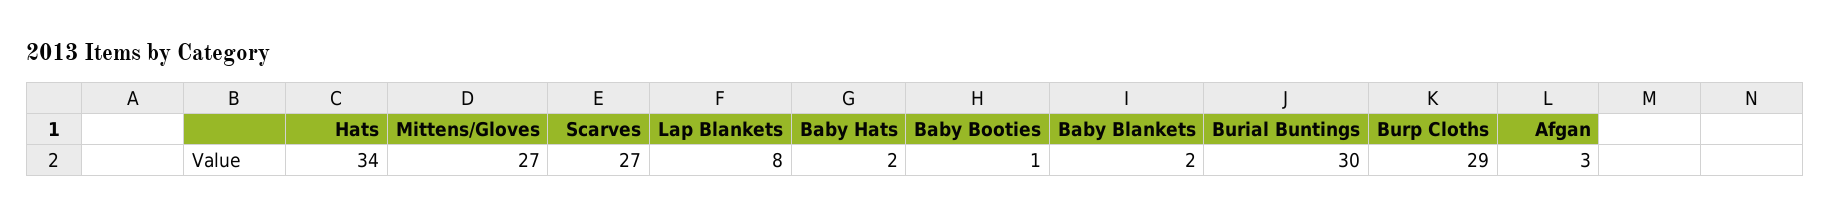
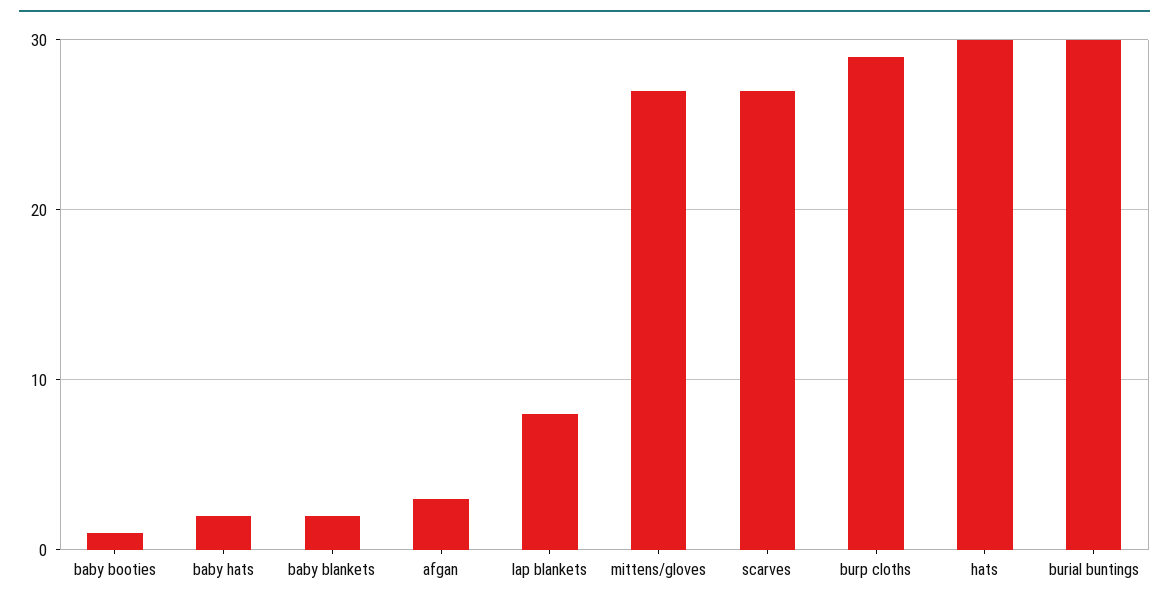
Hats: 34 -> 30

